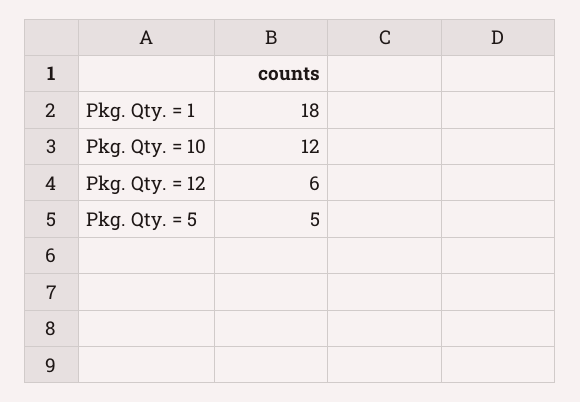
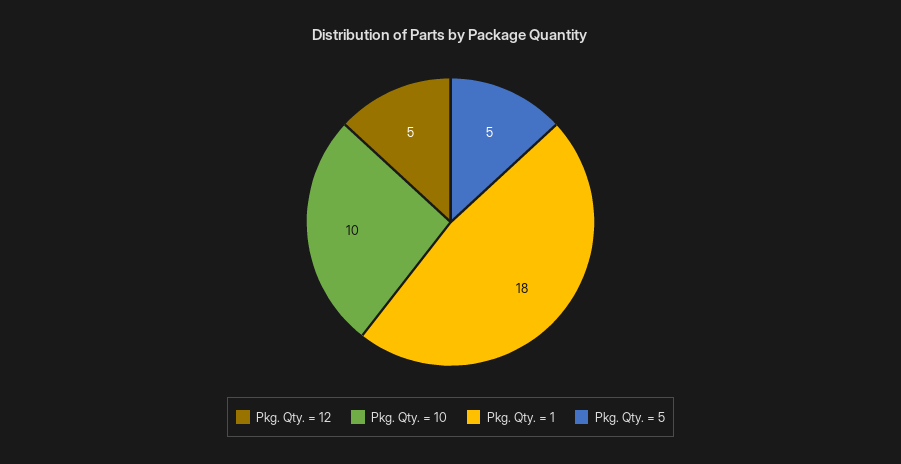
Pkg. Qty. = 10: 12 -> 10
Pkg. Qty. = 12: 6 -> 5

